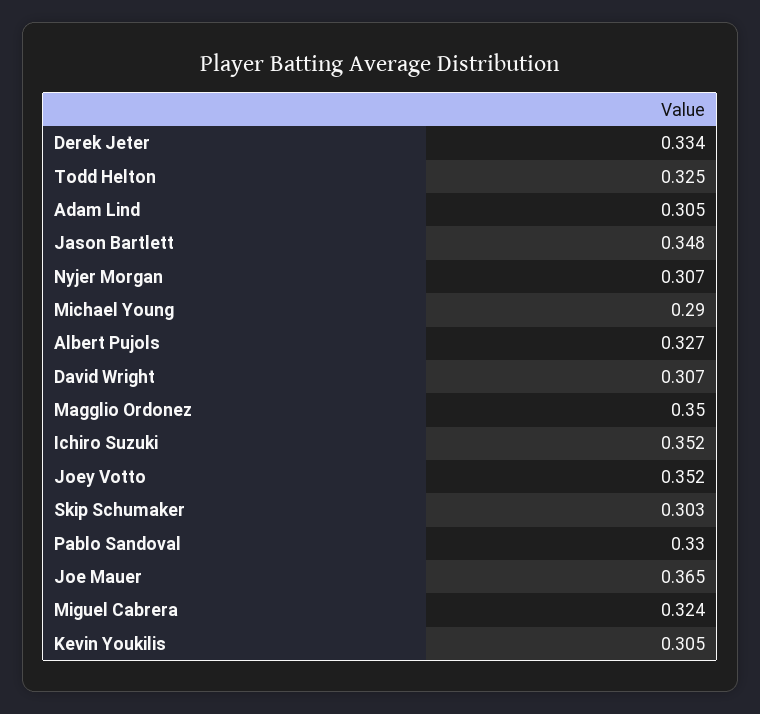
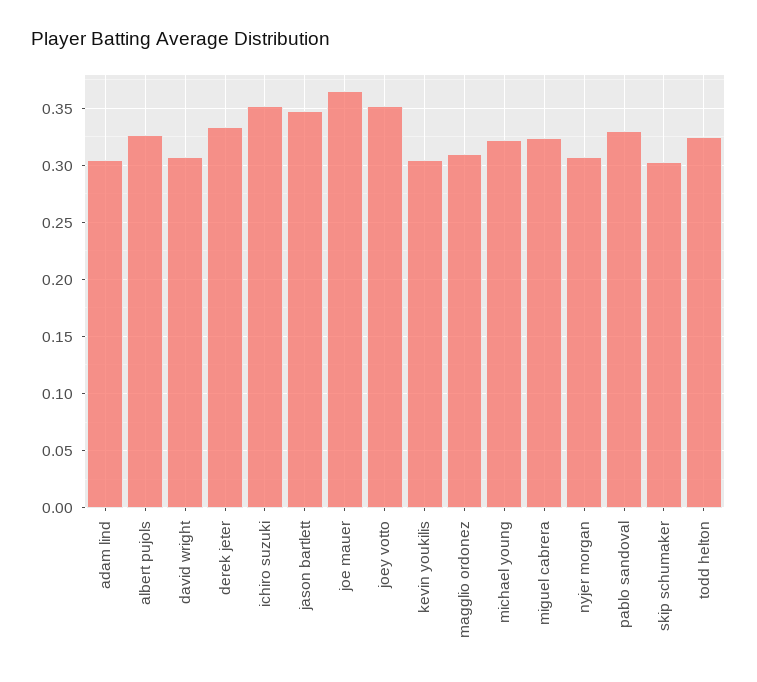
Michael Young: 0.29 -> 0.32
Magglio Ordonez: 0.35 -> 0.31

